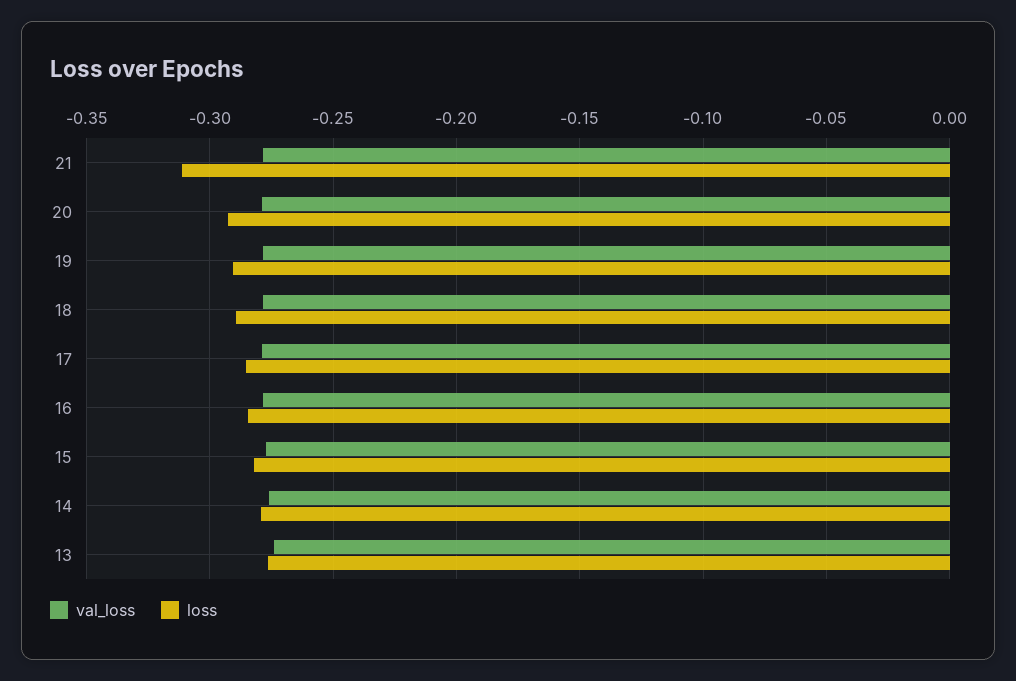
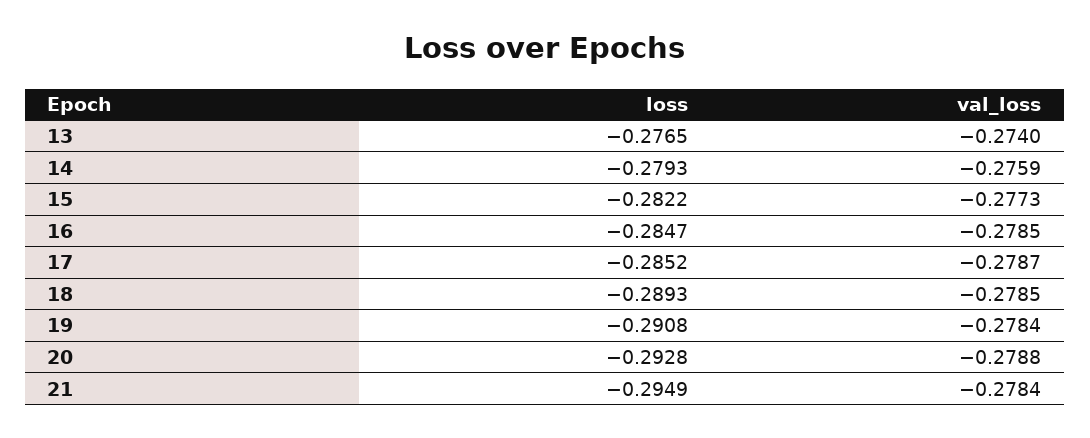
loss, 21: -0.31 -> -0.2949

